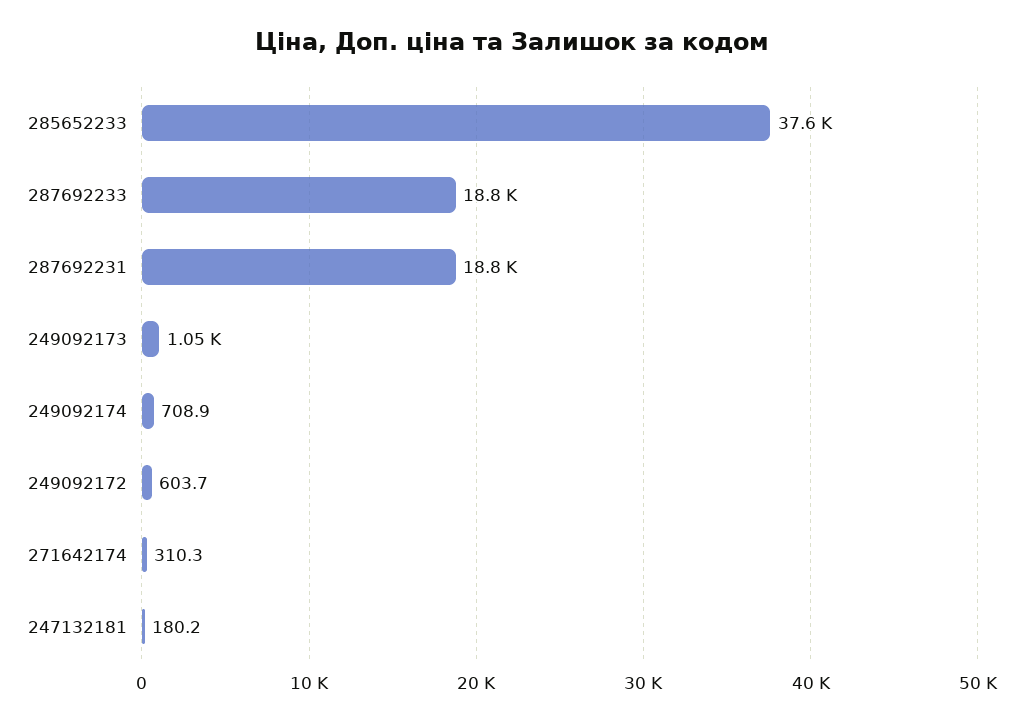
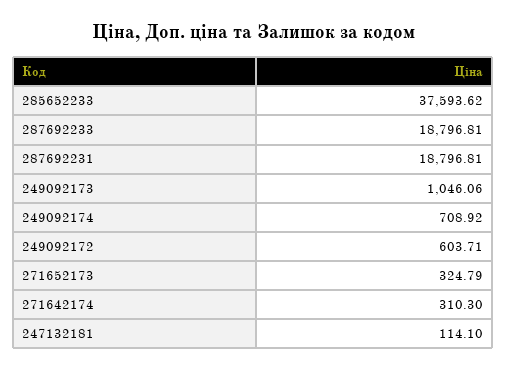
247132181: 180.2 -> 114.1
271652173: none -> 324.79

